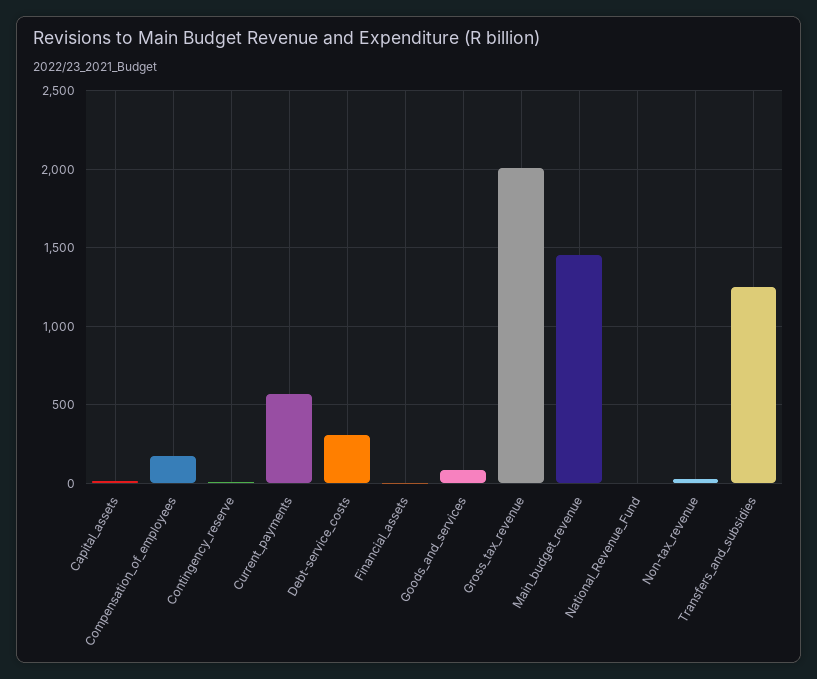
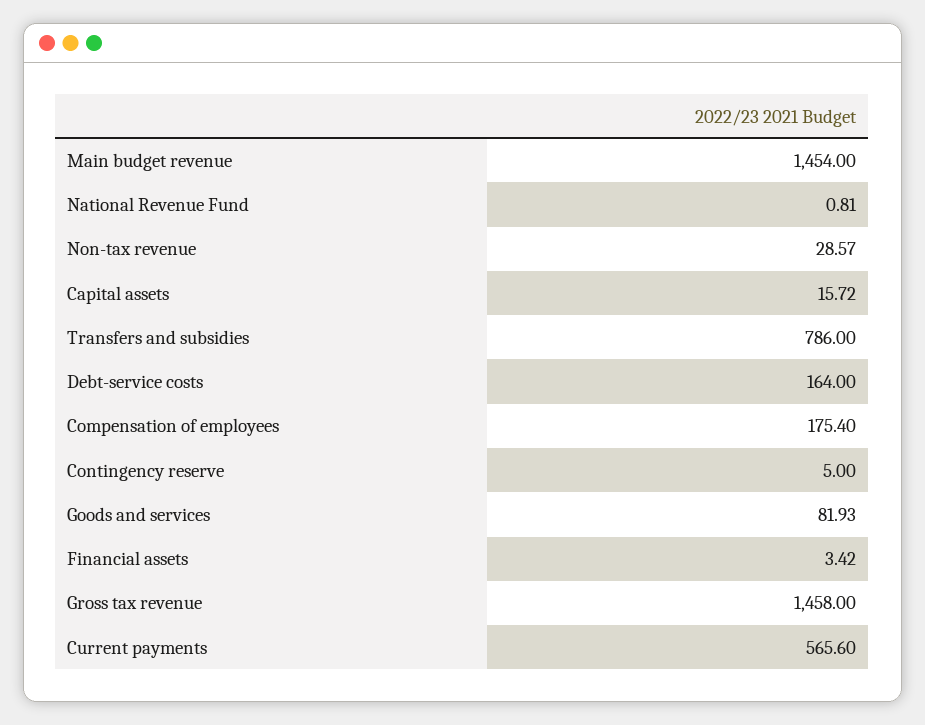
Debt-service_costs: 300 -> 164
Gross_tax_revenue: 2000 -> 1458
Transfers_and_subsidies: 1250 -> 786

